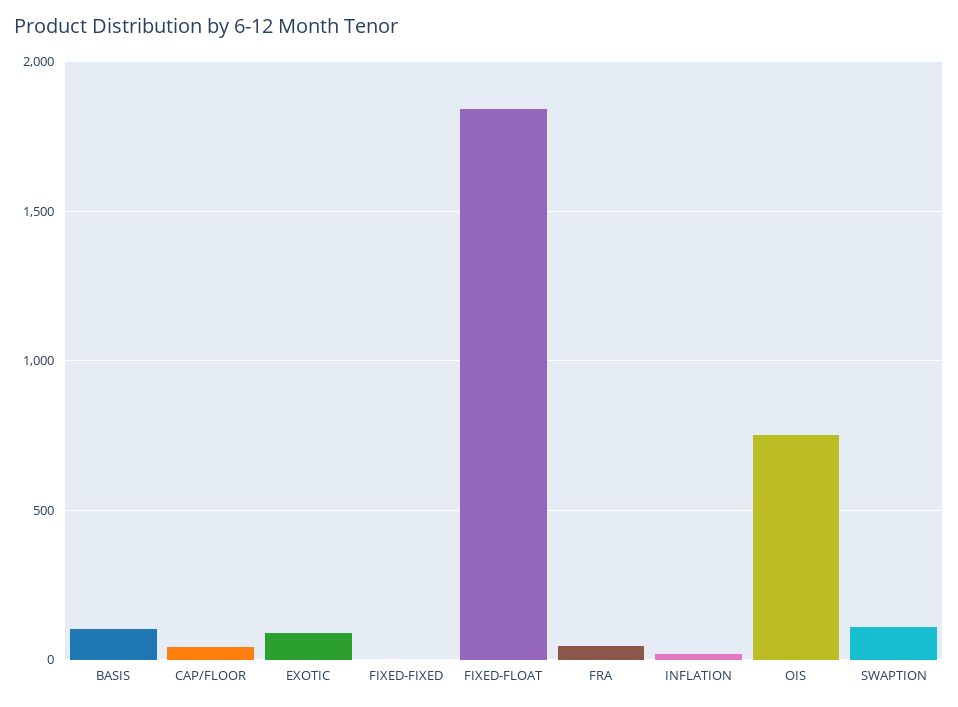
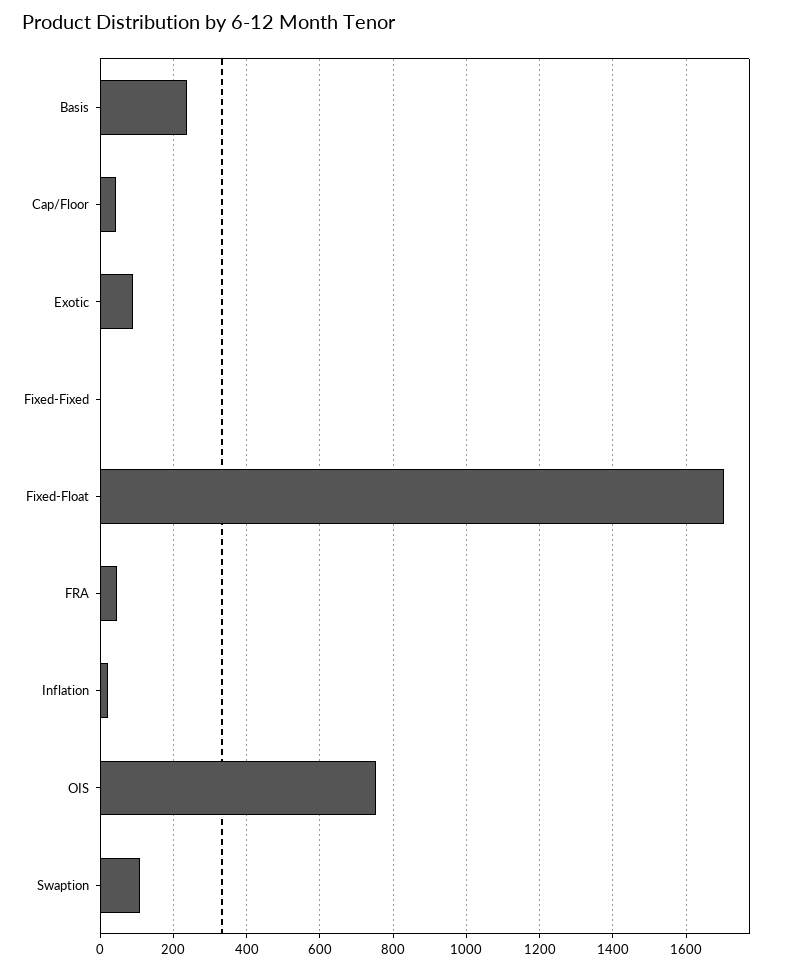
BASIS: 100 -> 240
FIXED-FLOAT: 1850 -> 1700

